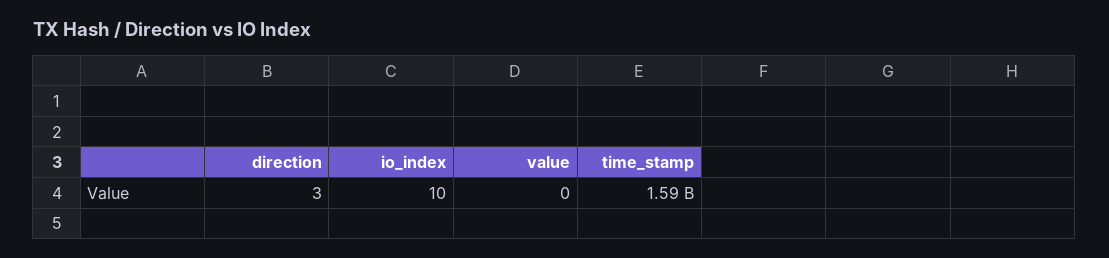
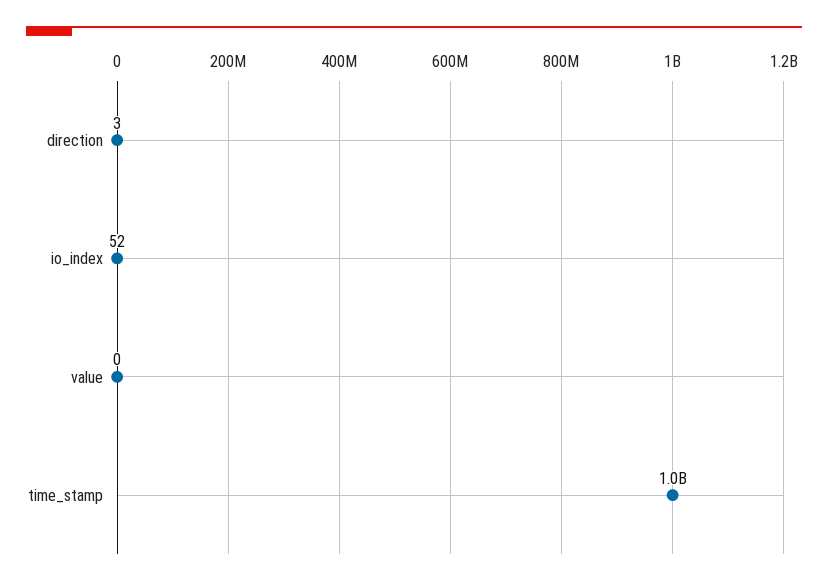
io_index: 10 -> 52
time_stamp: 1590000000 -> 1000000000

